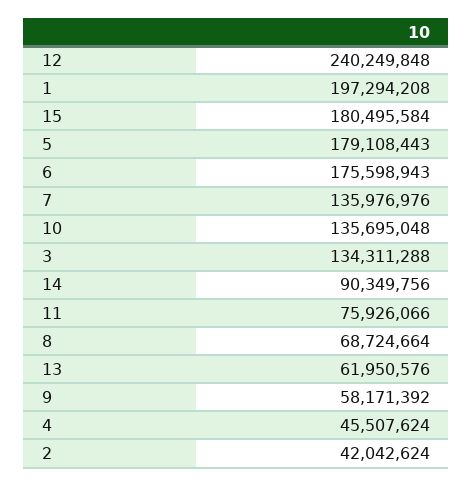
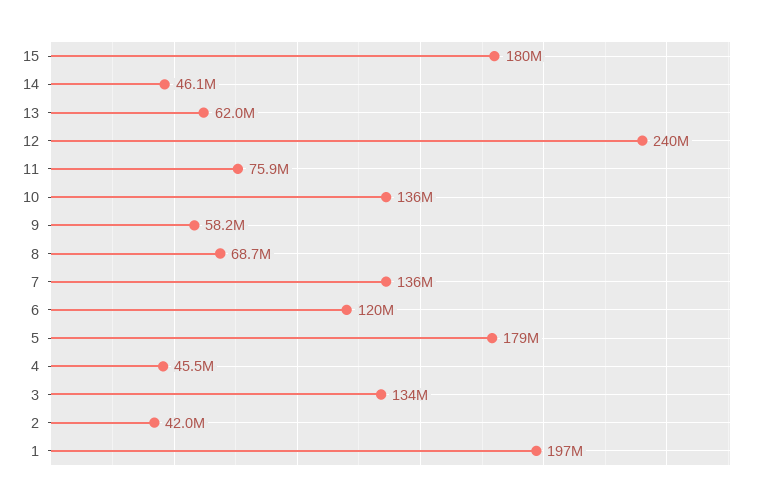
6: 175598943 -> 120000000
14: 90349756 -> 46100000

